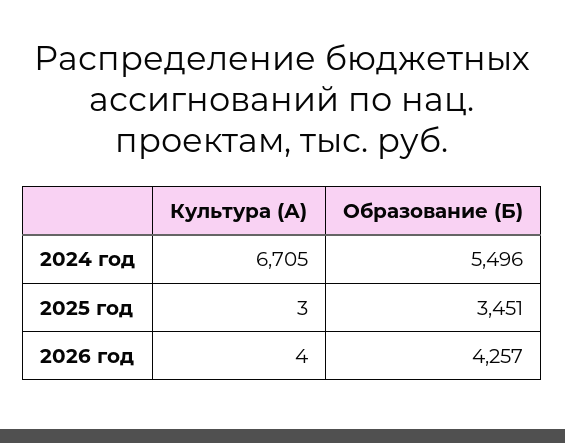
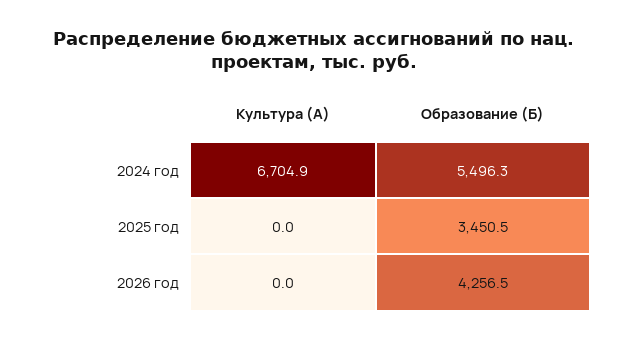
Культура (А), 2025 год: 3 -> 0
Культура (А), 2026 год: 4 -> 0

